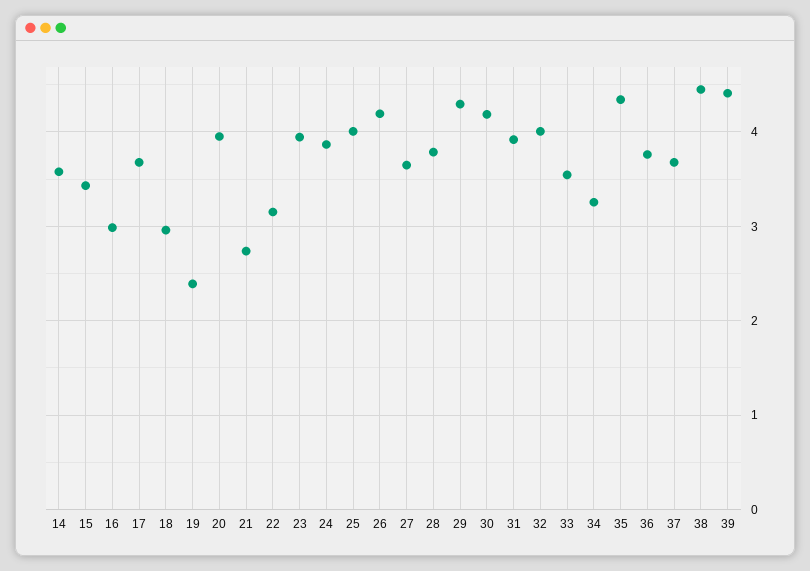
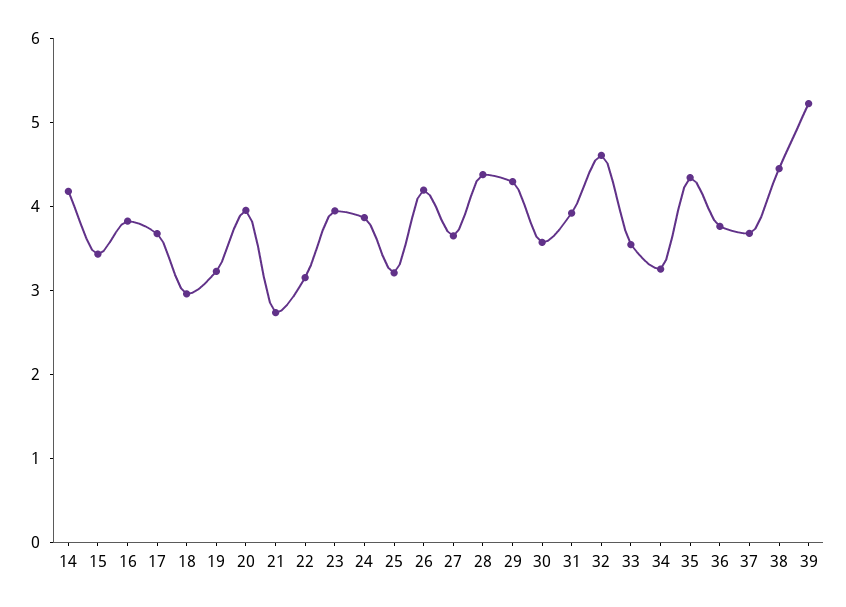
14: 3.6 -> 4.2
16: 3 -> 3.8
19: 2.4 -> 3.2
25: 4 -> 3.2
28: 3.8 -> 4.4
30: 4.2 -> 3.6
32: 4 -> 4.6
39: 4.4 -> 5.2

